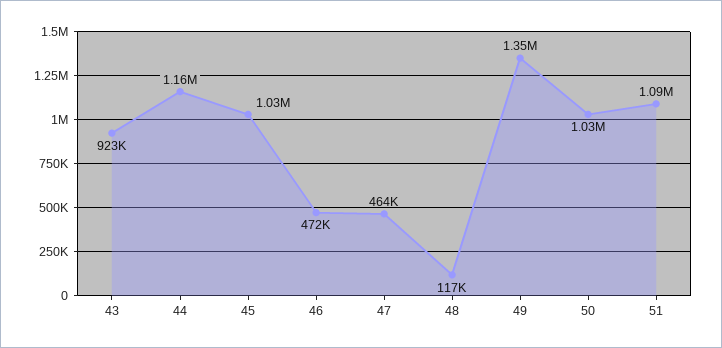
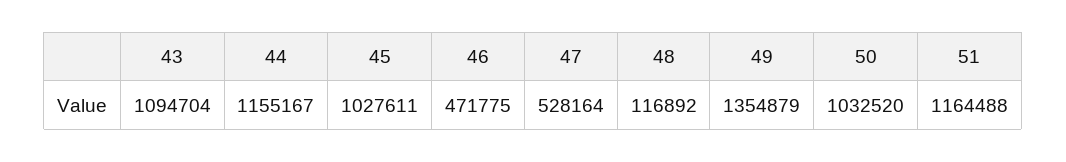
43: 923000 -> 1094704
47: 464000 -> 528164
51: 1090000 -> 1164488

